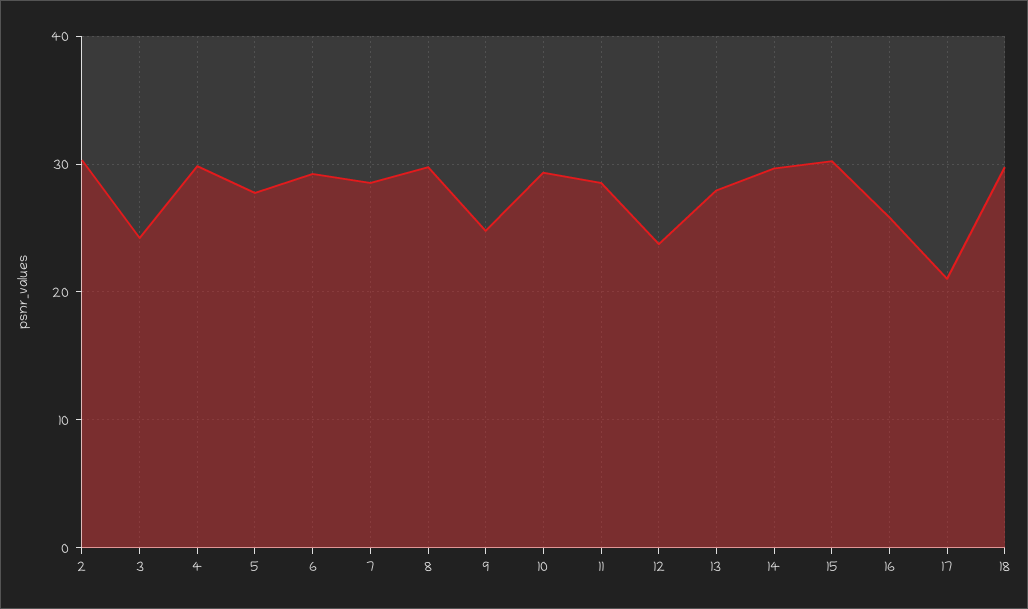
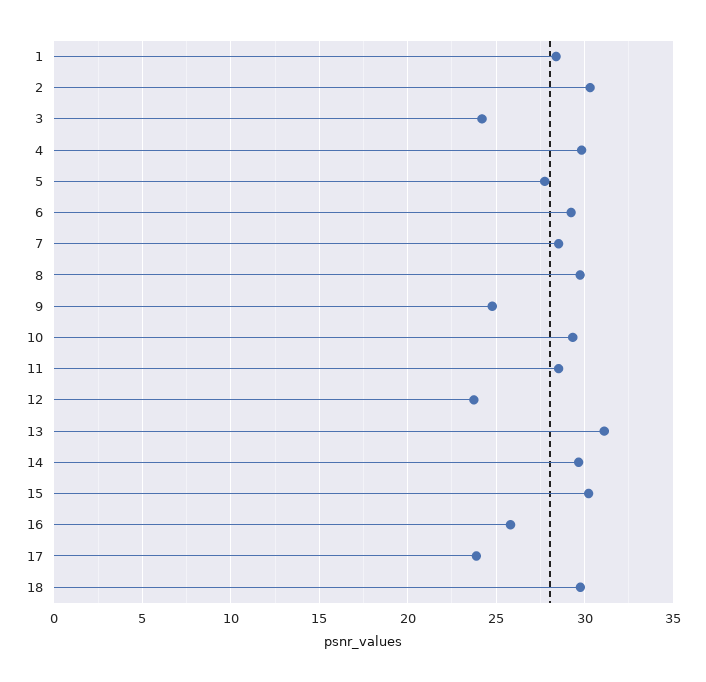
13: 28 -> 31
17: 21 -> 24
1: none -> 28.5

